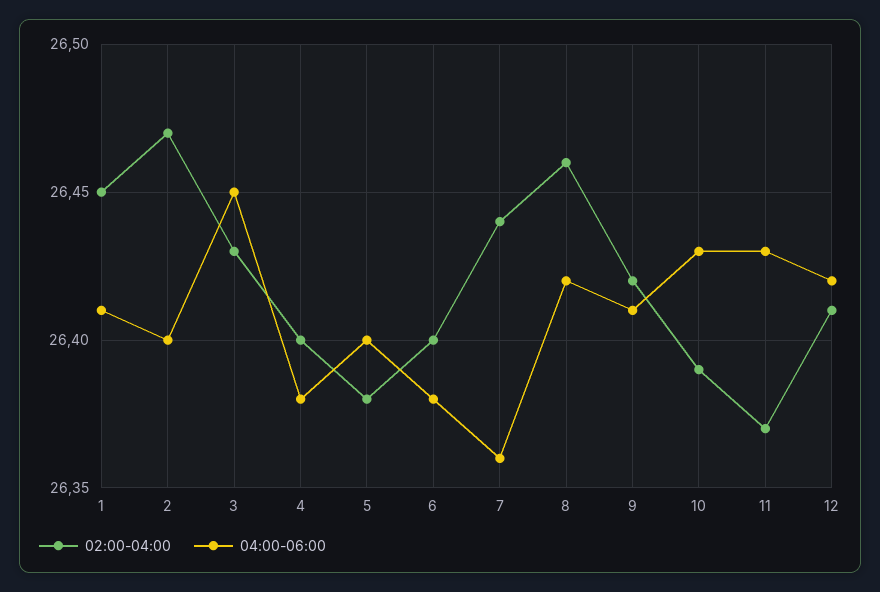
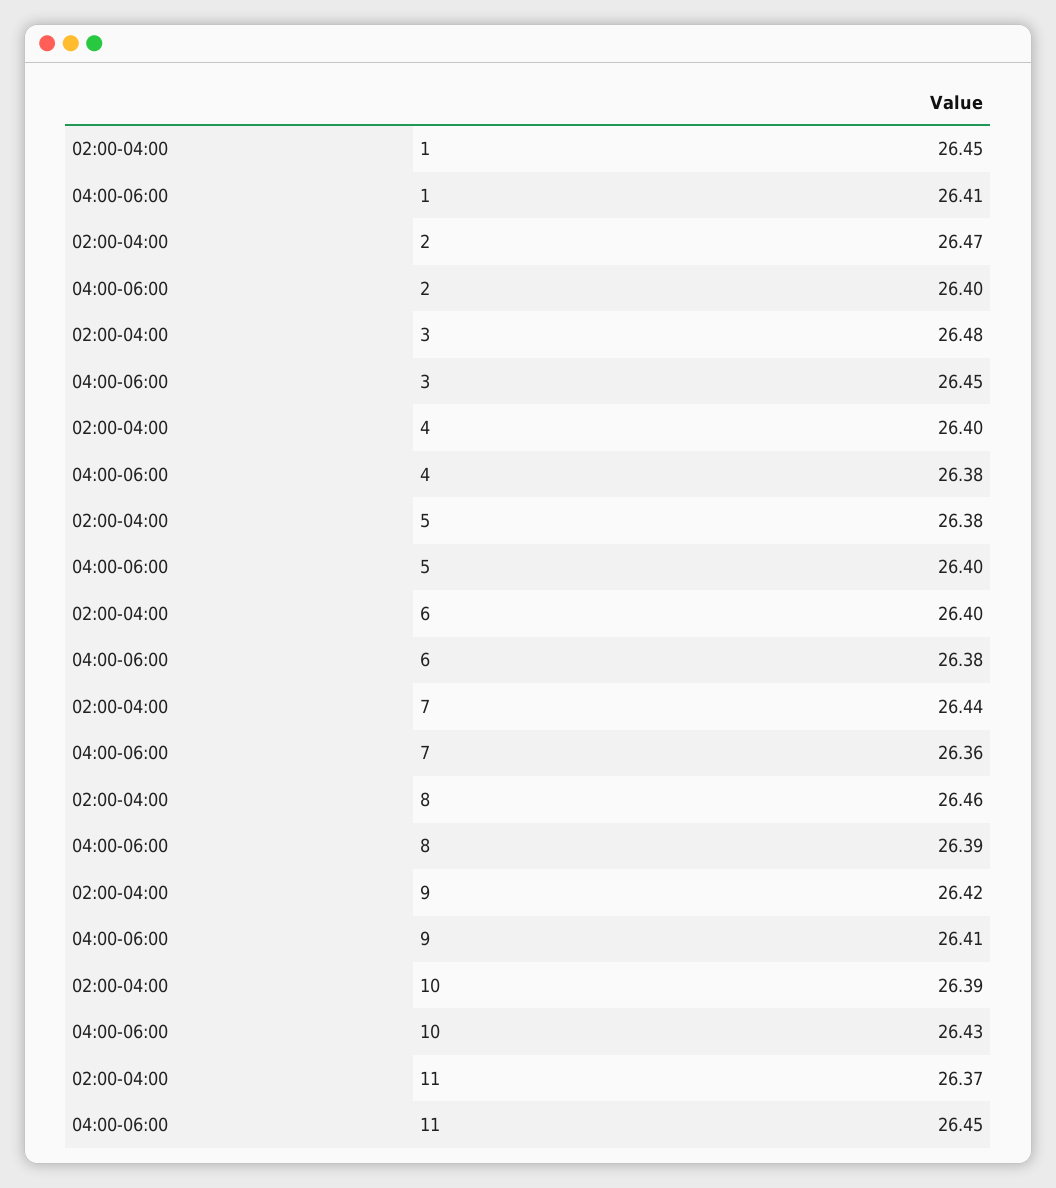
02:00-04:00, 3: 26.43 -> 26.48
04:00-06:00, 8: 26.42 -> 26.39
04:00-06:00, 11: 26.43 -> 26.45
02:00-04:00, 12: 26.41 -> none
04:00-06:00, 12: 26.42 -> none

